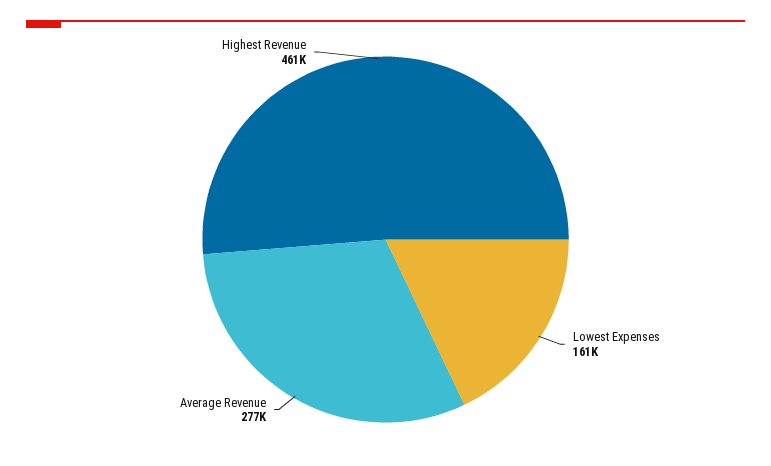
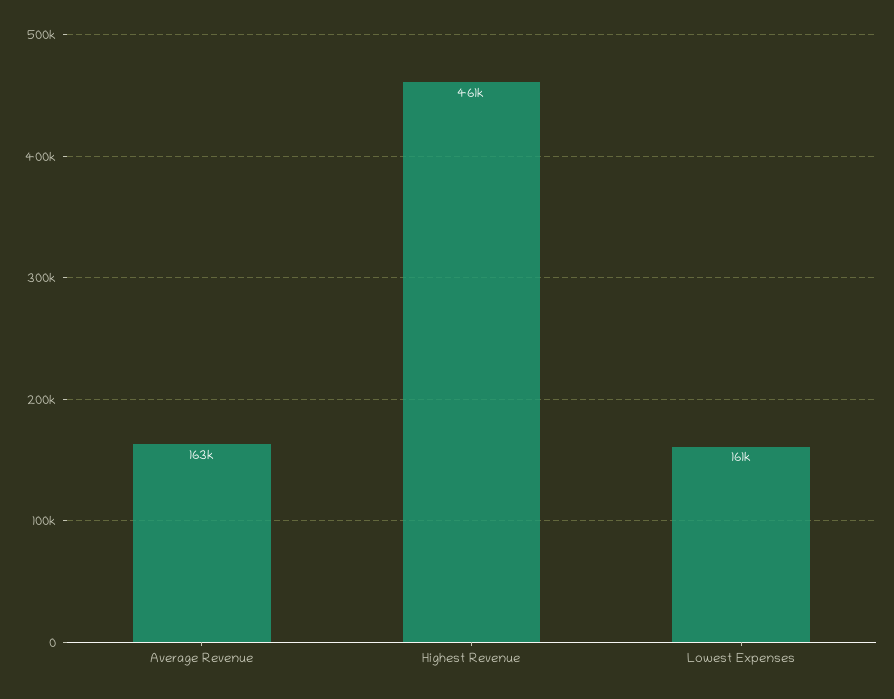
Average Revenue: 277000 -> 163000

